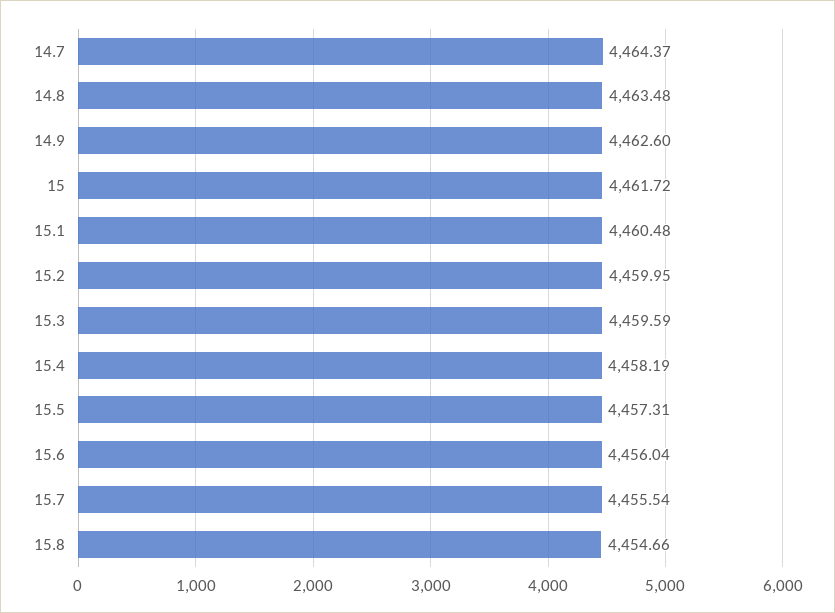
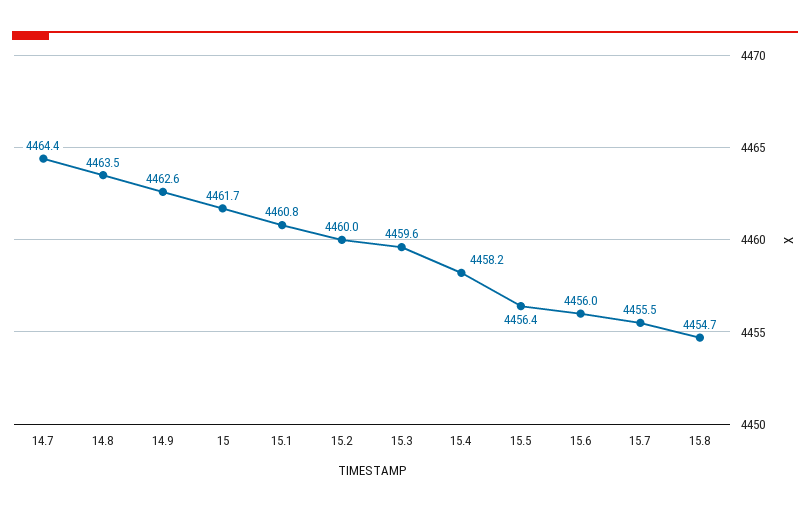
15.1: 4460.48 -> 4460.8
15.5: 4457.31 -> 4456.4

